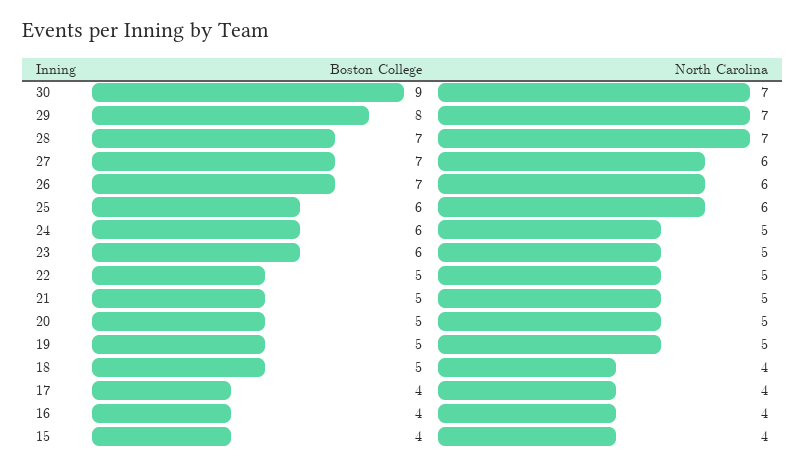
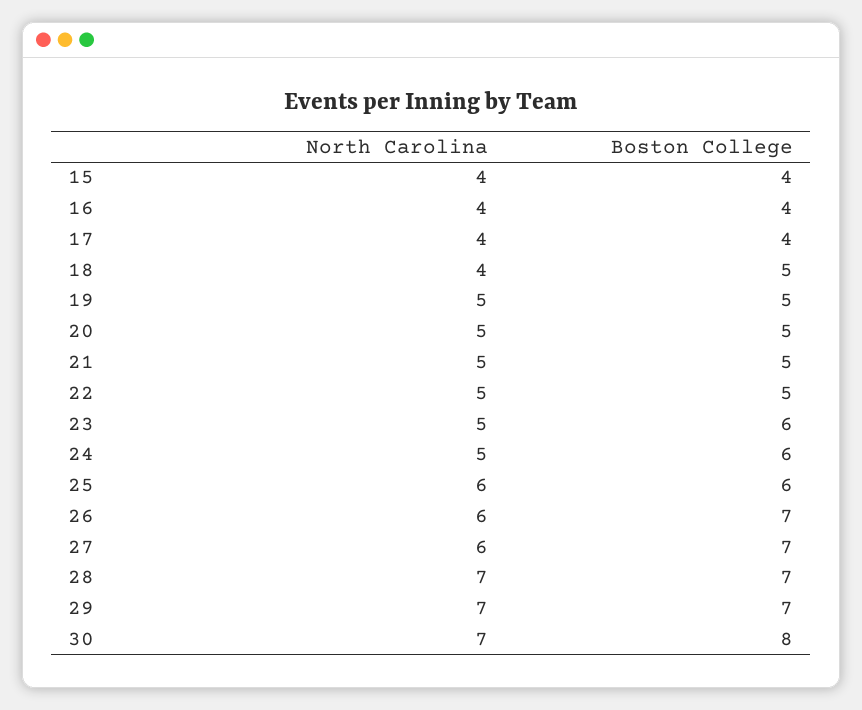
Boston College, 30: 9 -> 8
Boston College, 29: 8 -> 7

